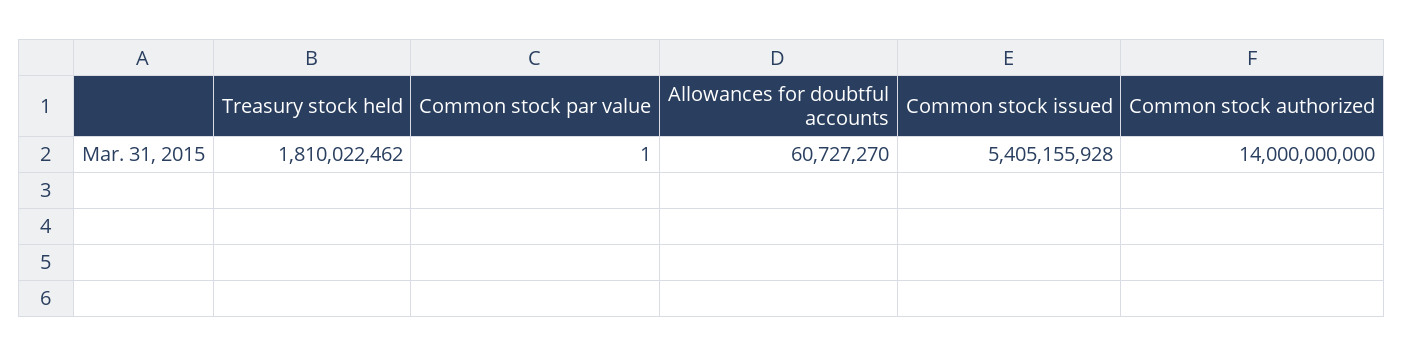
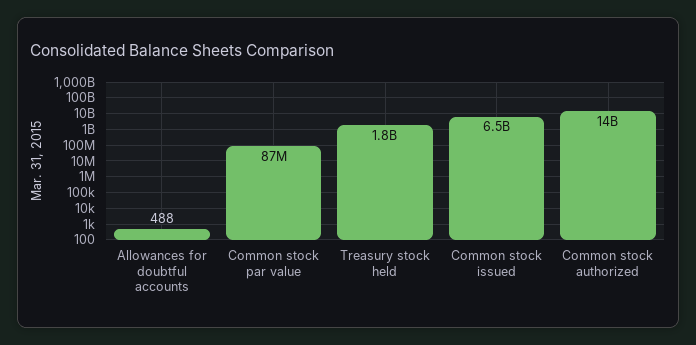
Common stock par value: 1 -> 87000000
Allowances for doubtful accounts: 60727270 -> 488
Common stock issued: 5405155928 -> 6500000000

